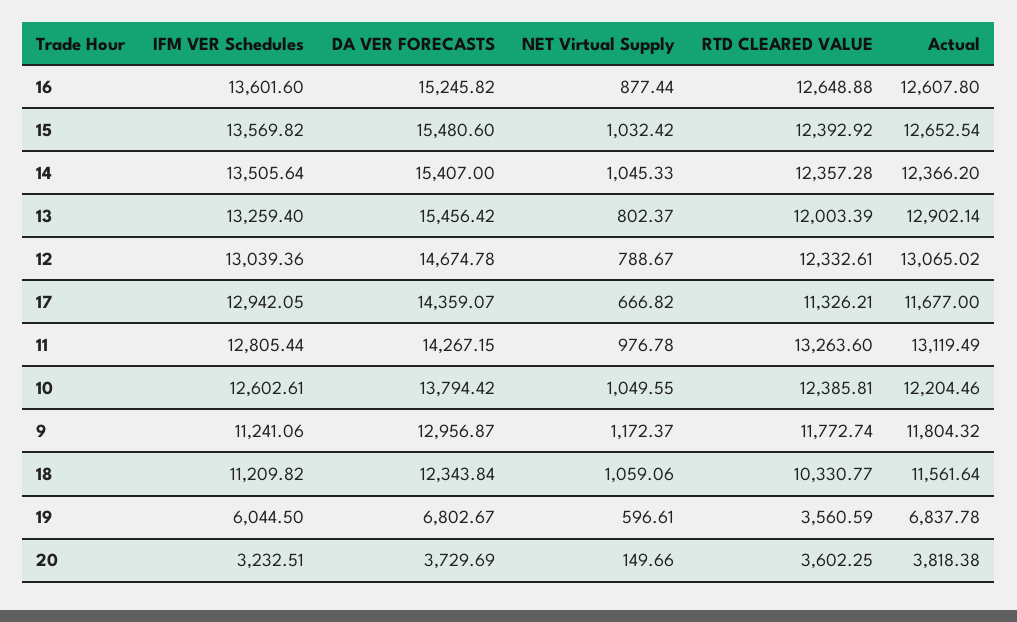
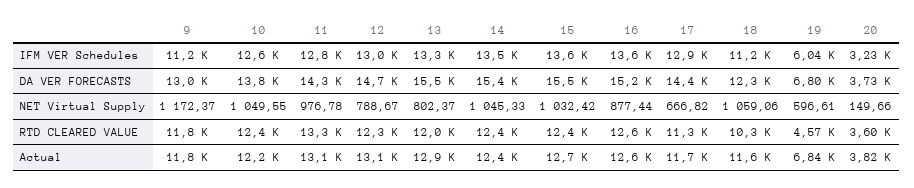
RTD CLEARED VALUE, 19: 3560.59 -> 4570

